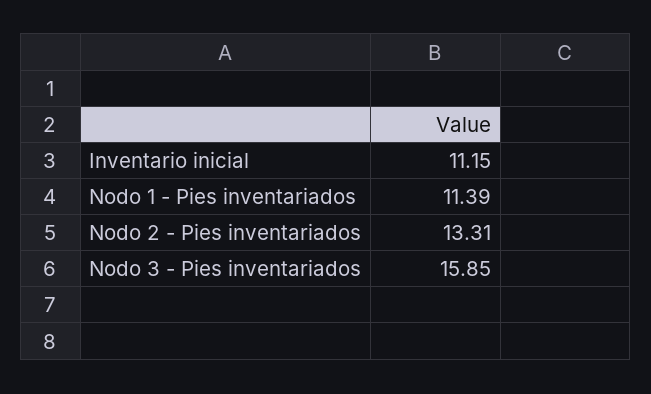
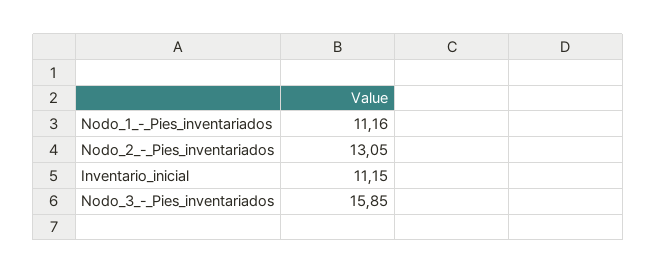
Nodo 1 - Pies inventariados: 11.39 -> 11.16
Nodo 2 - Pies inventariados: 13.31 -> 13.05

